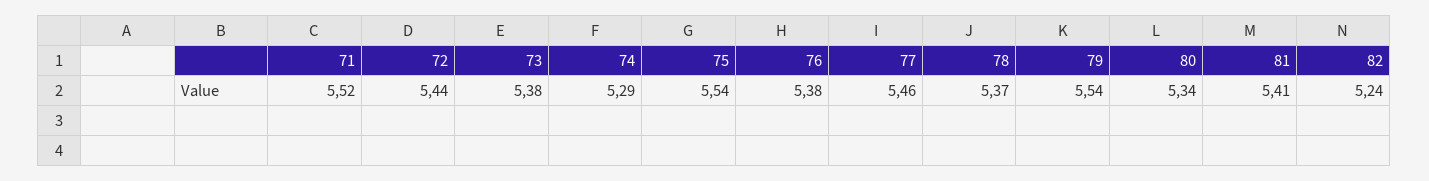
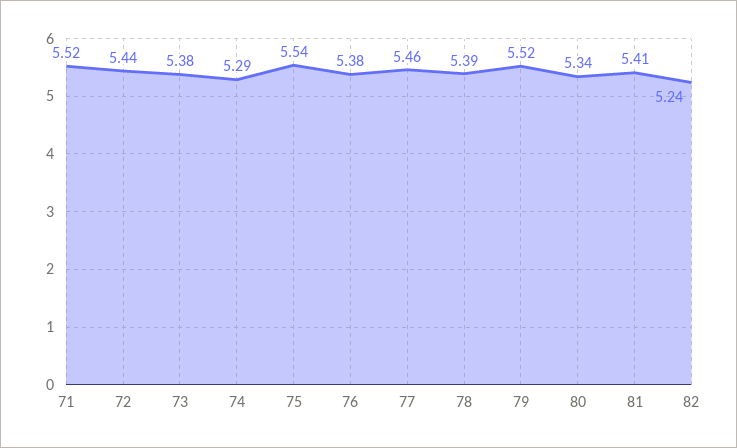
78: 5.37 -> 5.39
79: 5.54 -> 5.52

